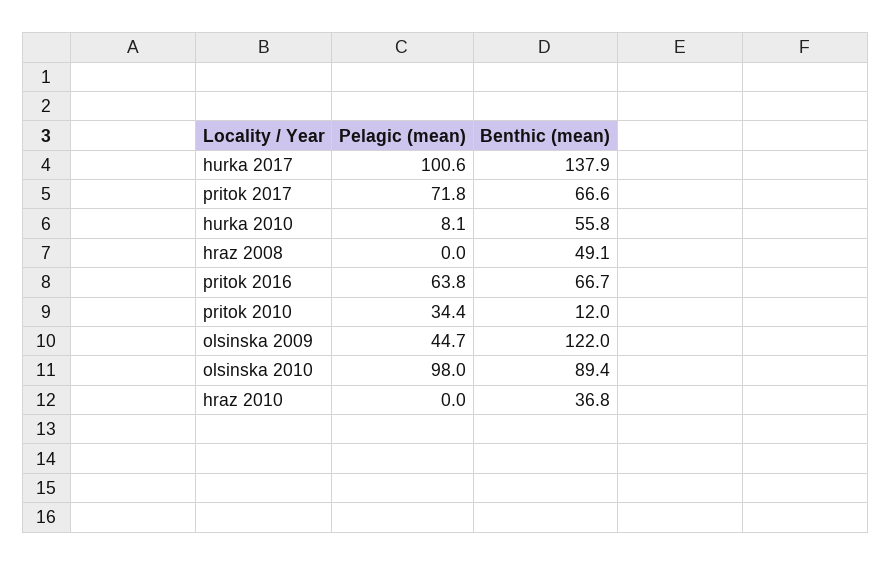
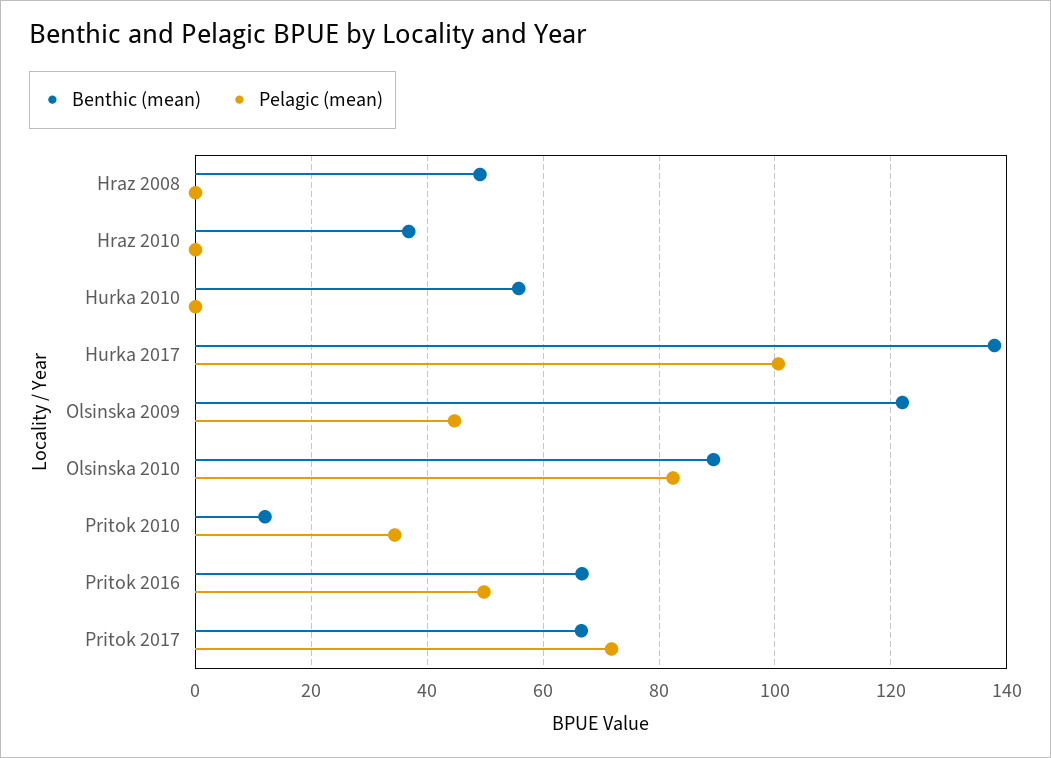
Pelagic (mean), hurka 2010: 8.1 -> 0
Pelagic (mean), pritok 2016: 63.8 -> 50
Pelagic (mean), olsinska 2010: 98 -> 82

